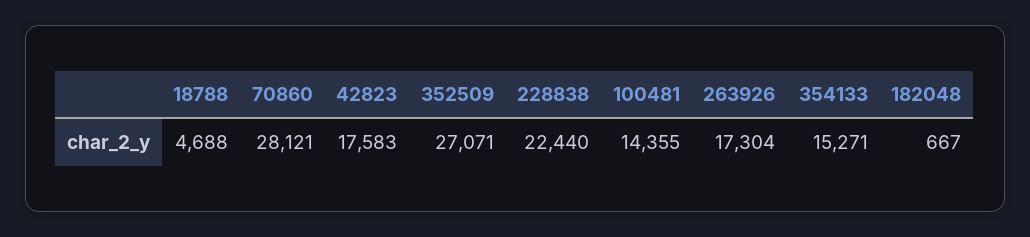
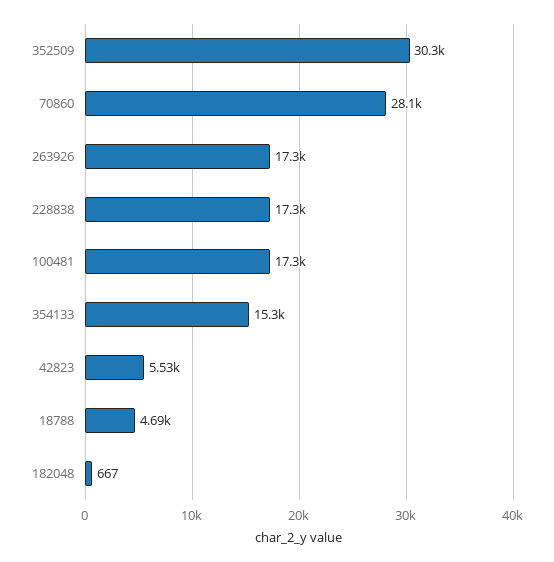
42823: 17583 -> 5530
352509: 27071 -> 30300
228838: 22440 -> 17300
100481: 14355 -> 17300

